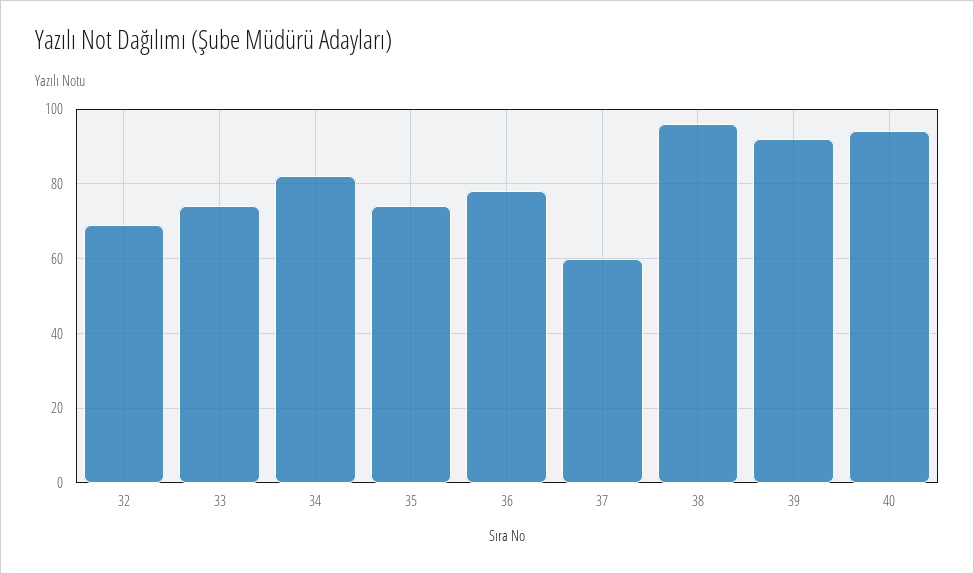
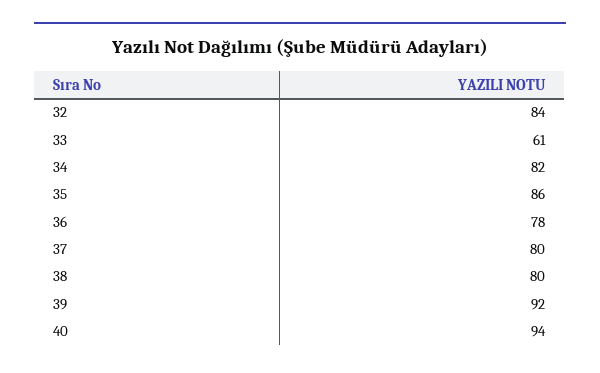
32: 70 -> 84
33: 75 -> 61
35: 75 -> 86
37: 60 -> 80
38: 95 -> 80

